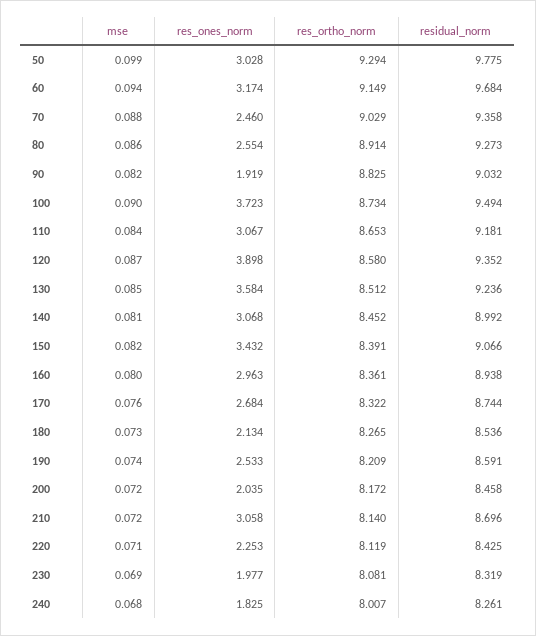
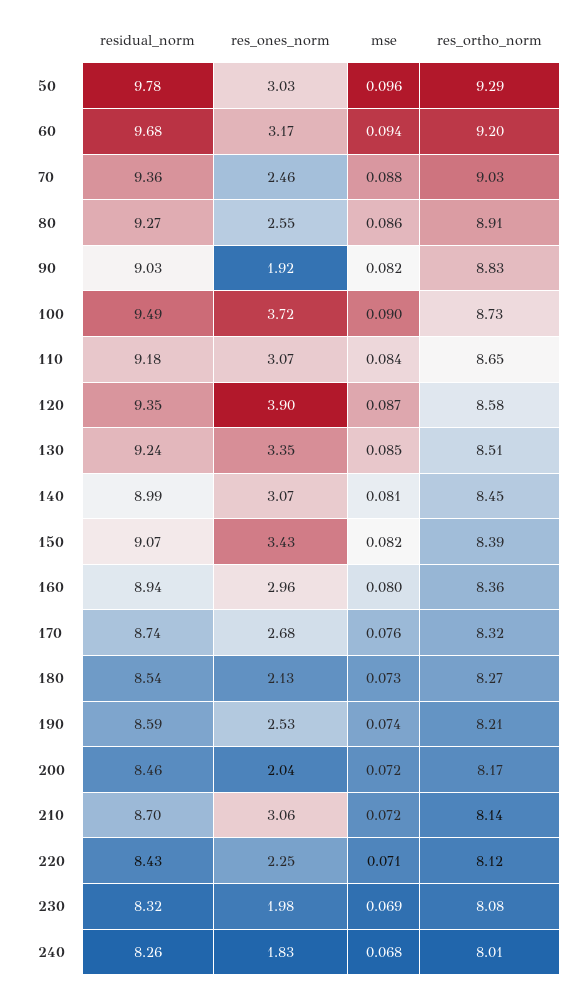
mse, 50: 0.099 -> 0.096
res_ortho_norm, 60: 9.149 -> 9.2
res_ones_norm, 130: 3.584 -> 3.35

